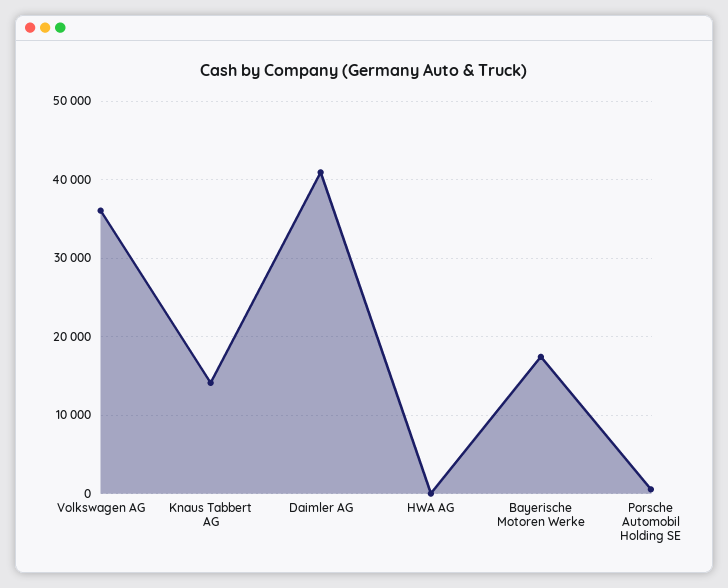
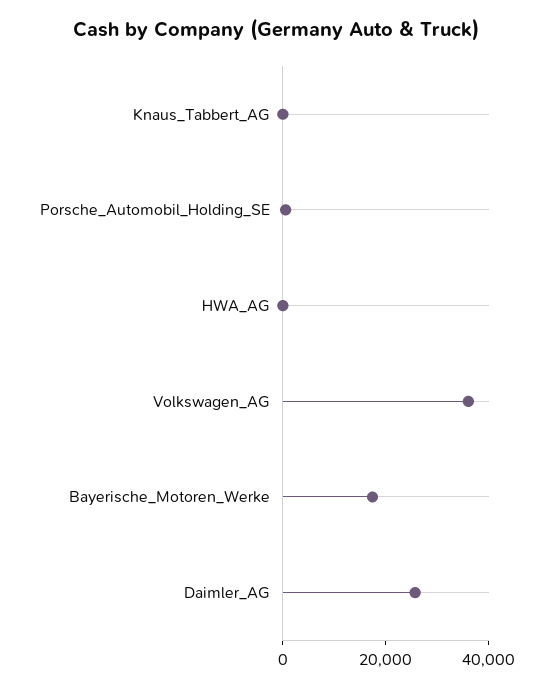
Knaus Tabbert AG: 14000 -> 0
Daimler AG: 41000 -> 25000

